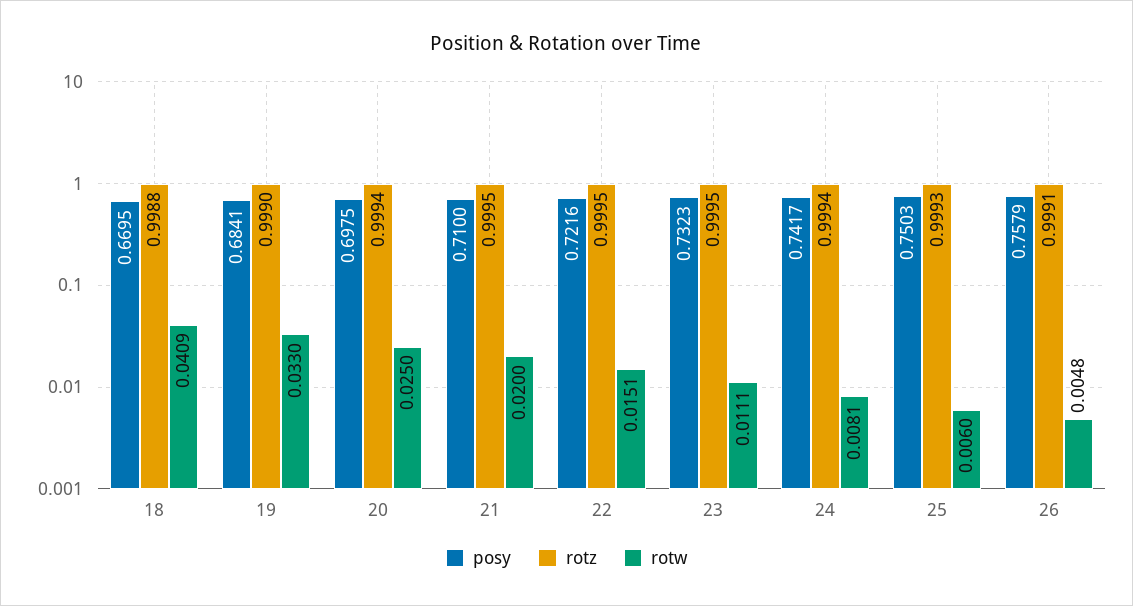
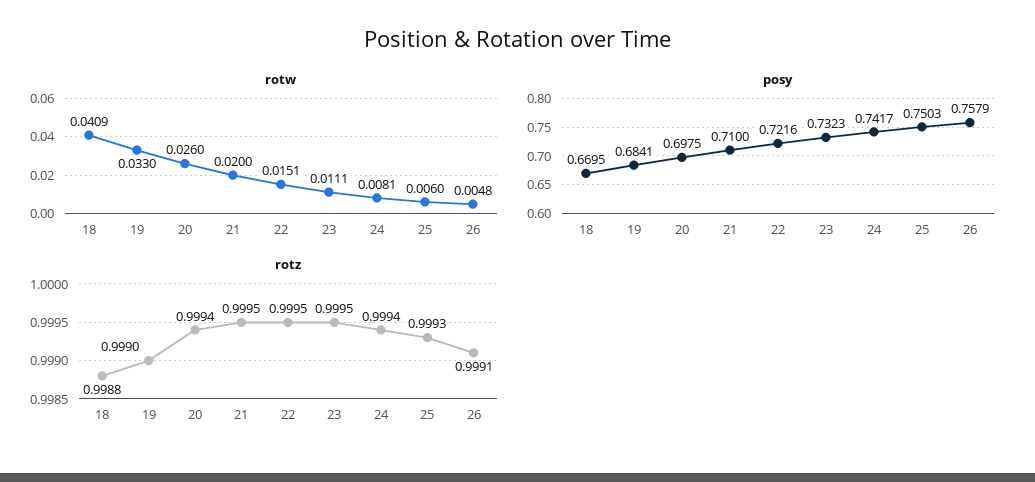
rotw, 20: 0.025 -> 0.026

